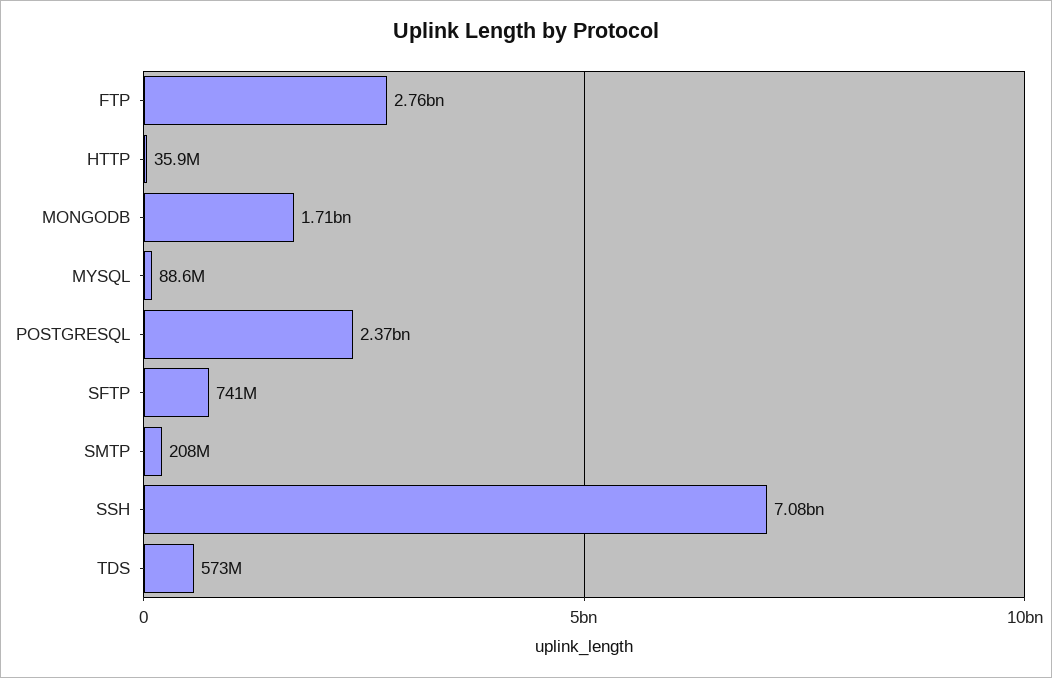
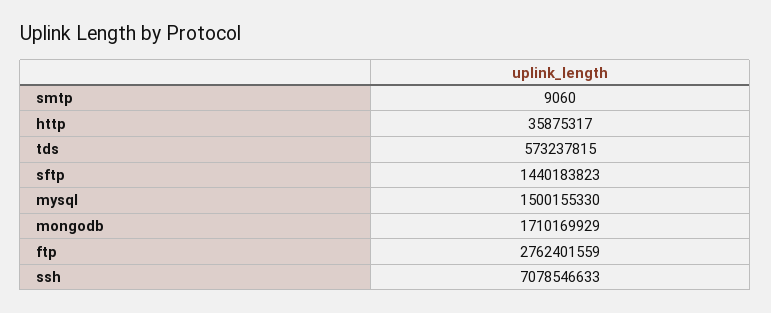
MYSQL: 88600000 -> 1500155330
POSTGRESQL: 2370000000 -> none
SFTP: 741000000 -> 1440183823
SMTP: 208000000 -> 9060

